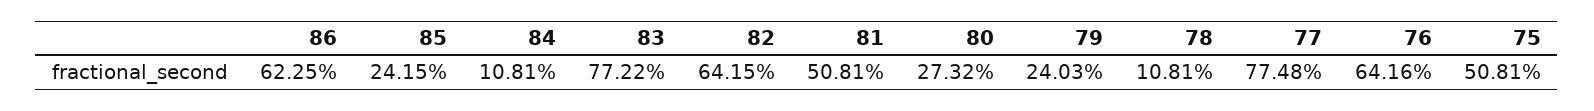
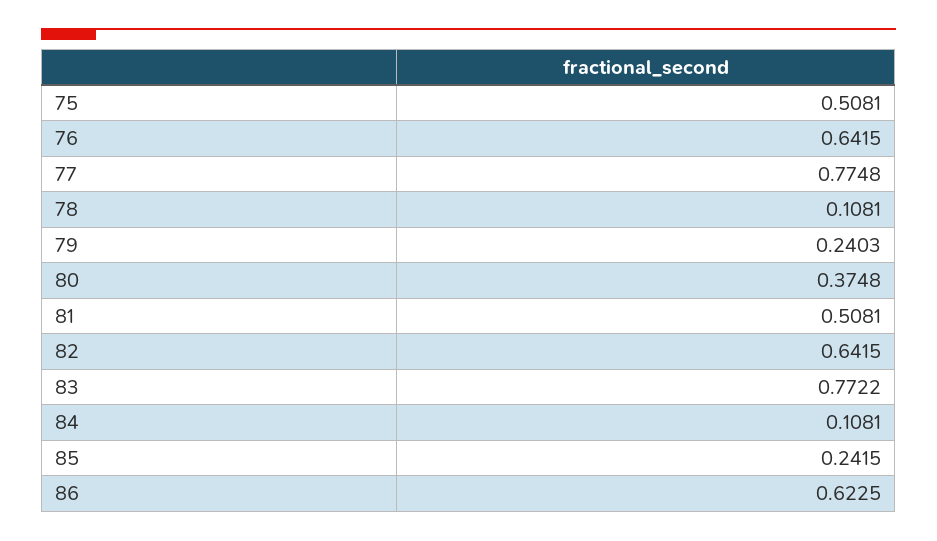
80: 0.2732 -> 0.3748
76: 0.6416 -> 0.6415

